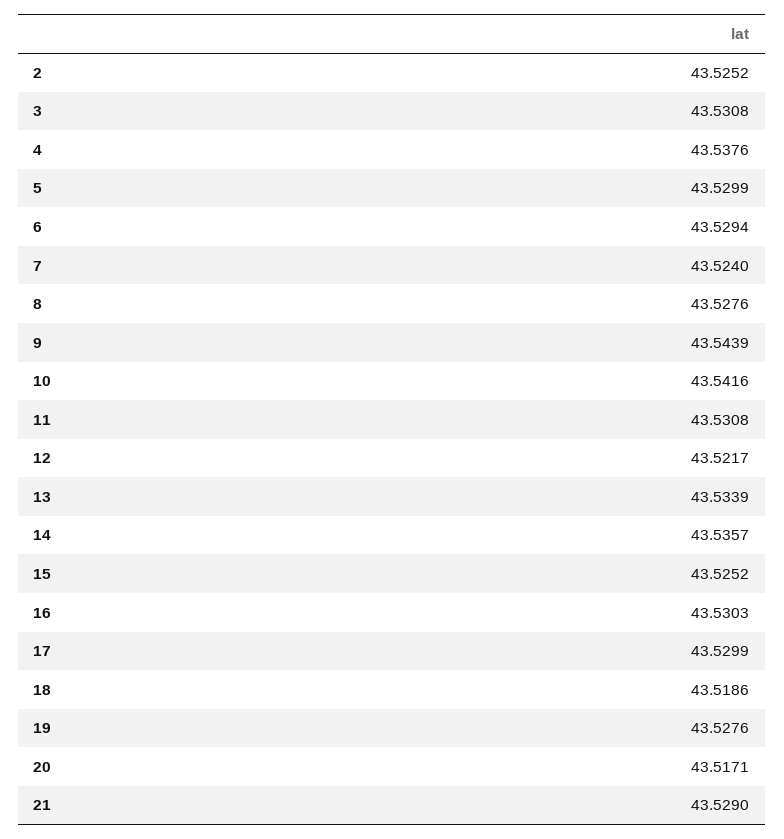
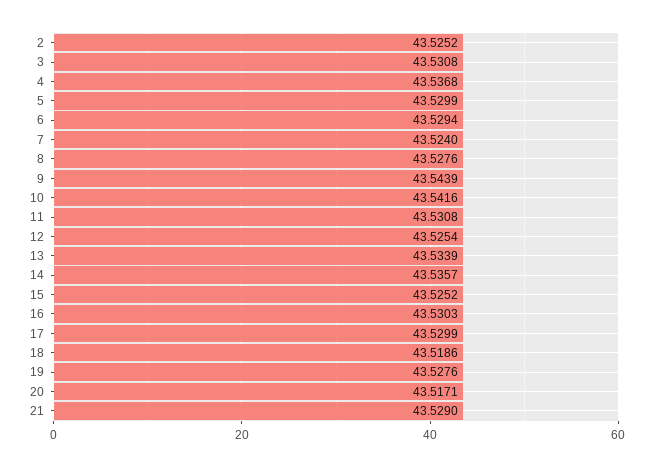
4: 43.5376 -> 43.5368
12: 43.5217 -> 43.5254

